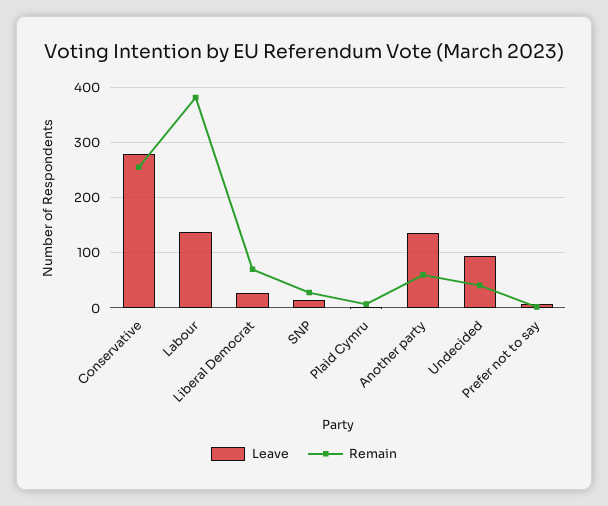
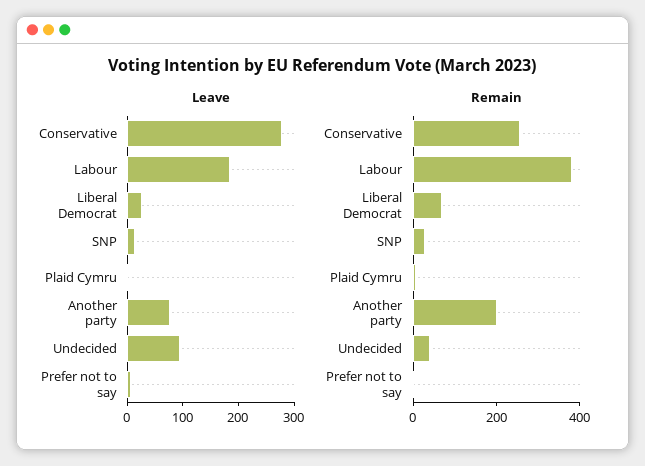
Leave, Labour: 140 -> 180
Leave, Another party: 140 -> 80
Remain, Another party: 60 -> 200

